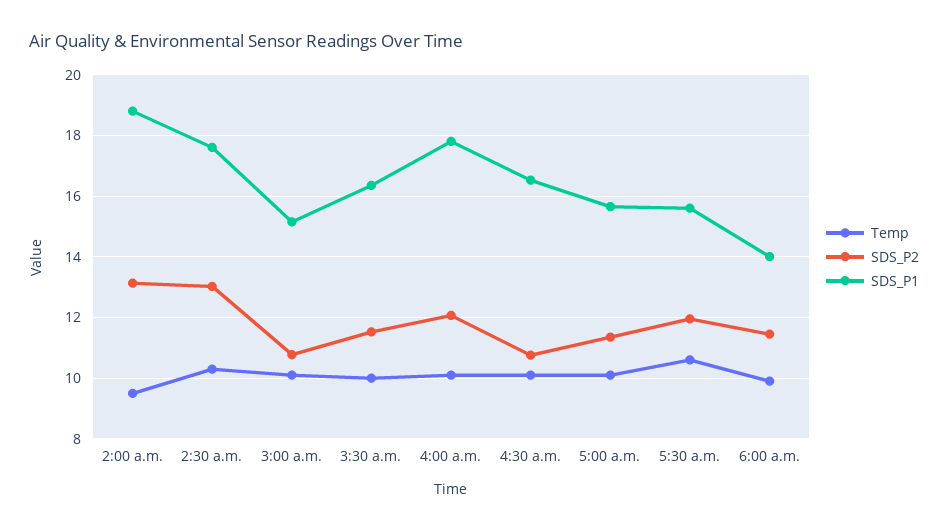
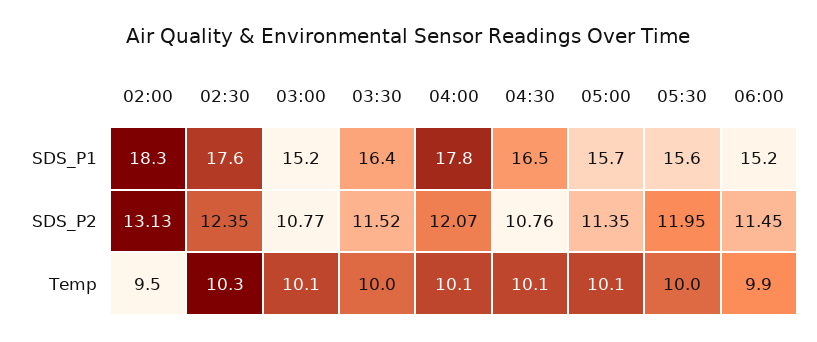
SDS_P1, 2:00 a.m.: 18.8 -> 18.3
SDS_P2, 2:30 a.m.: 13 -> 12.35
Temp, 5:30 a.m.: 10.6 -> 10
SDS_P1, 6:00 a.m.: 14 -> 15.2

